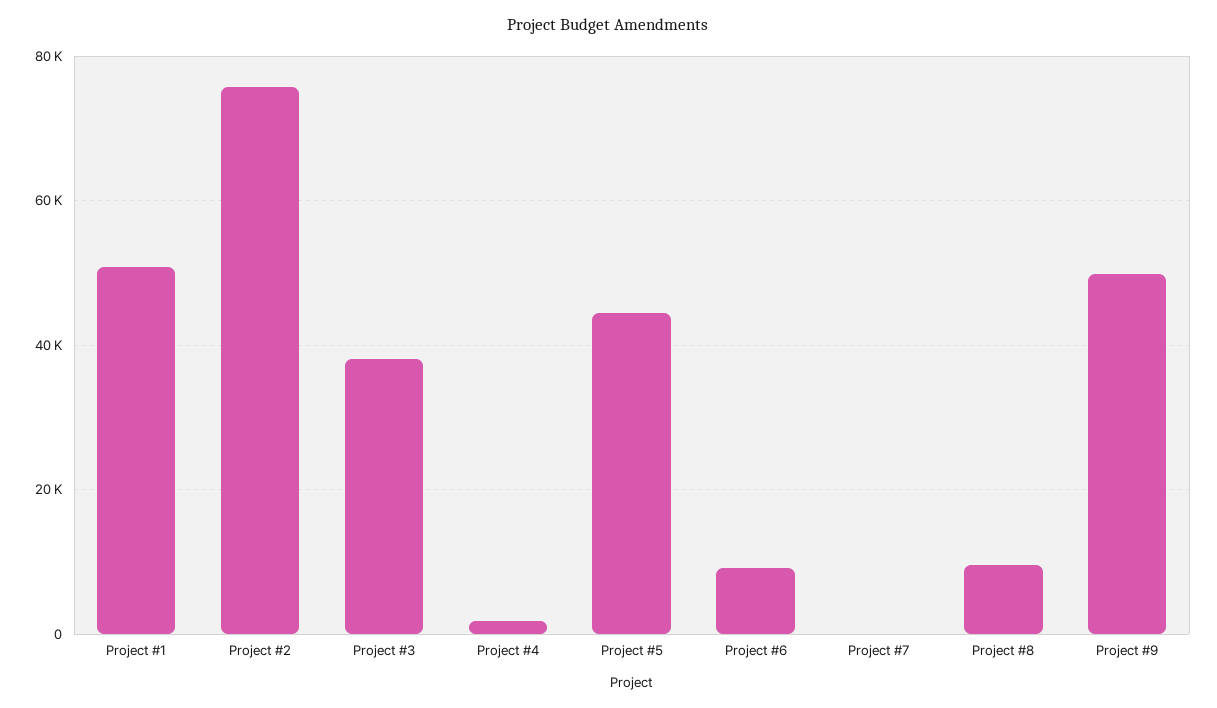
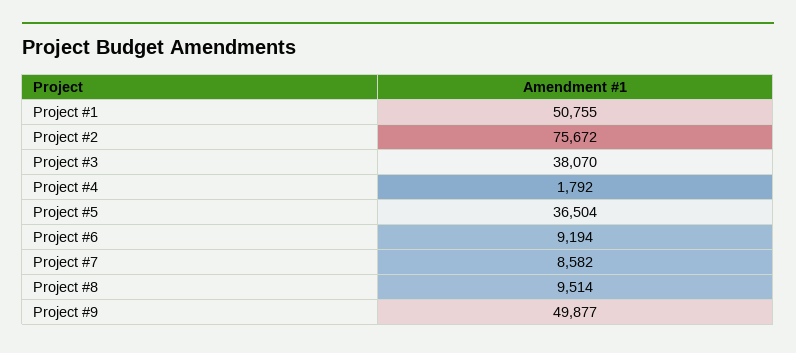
Project #5: 44000 -> 36504
Project #7: 0 -> 8582

